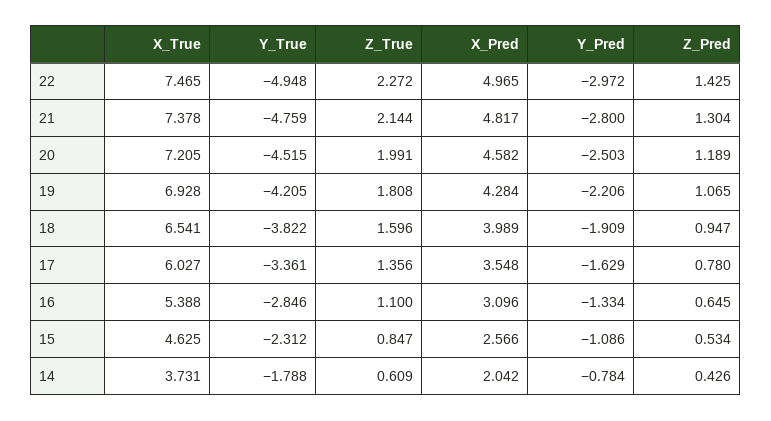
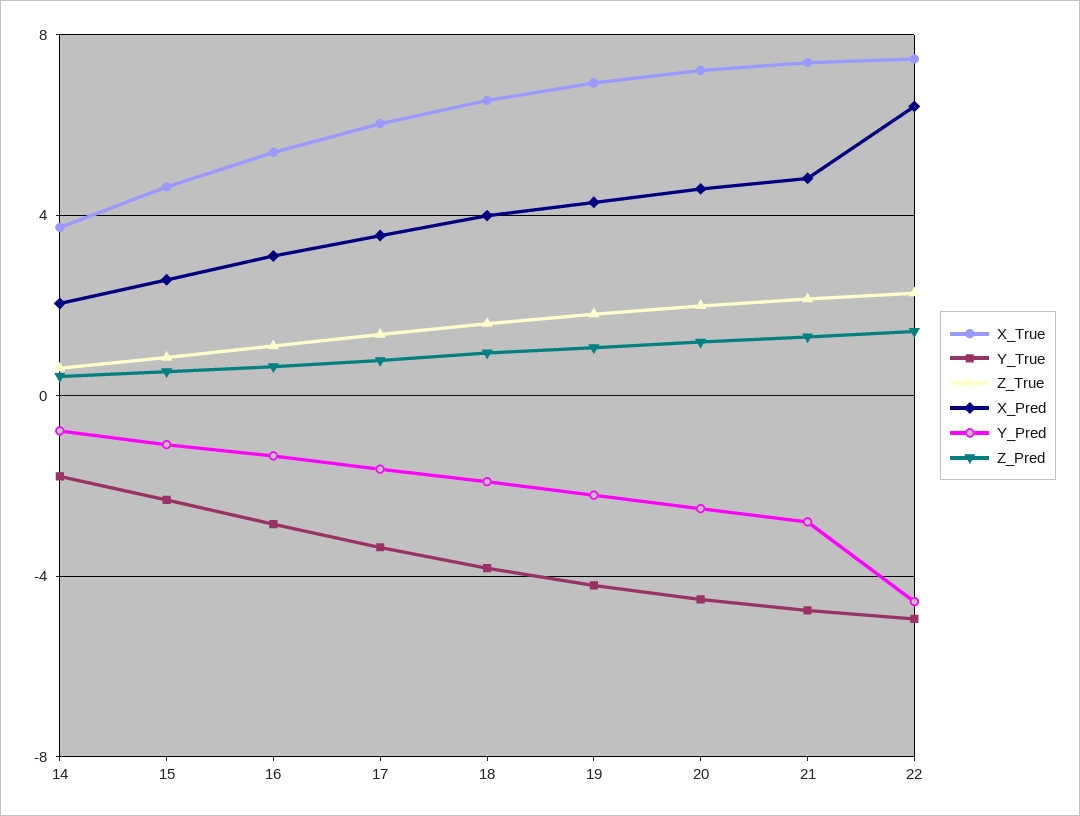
X_Pred, 22: 4.965 -> 6.5
Y_Pred, 22: -2.972 -> -4.5

